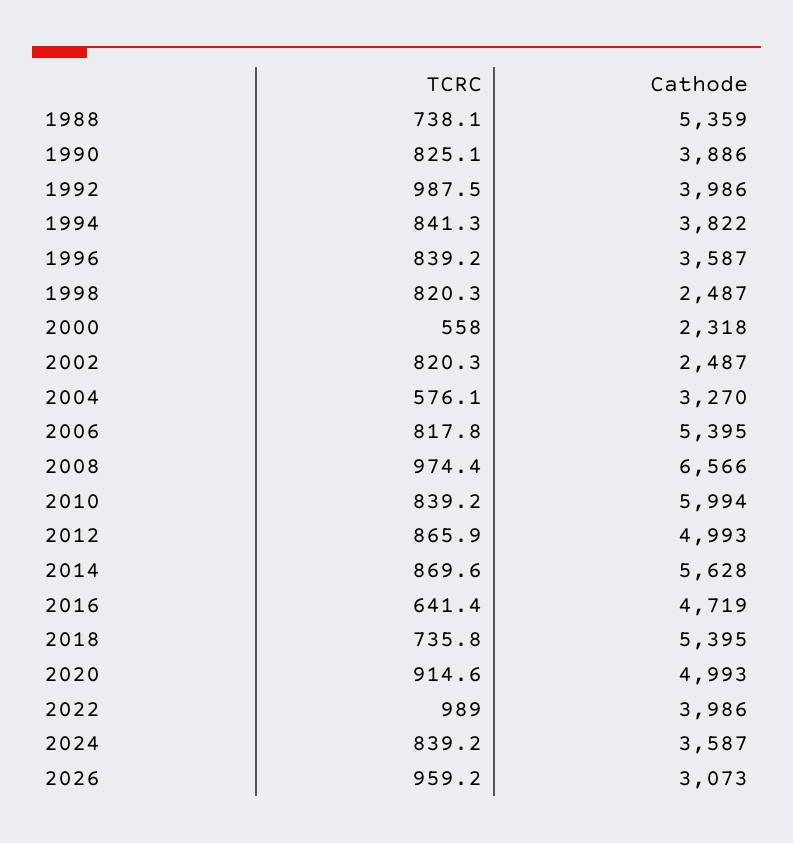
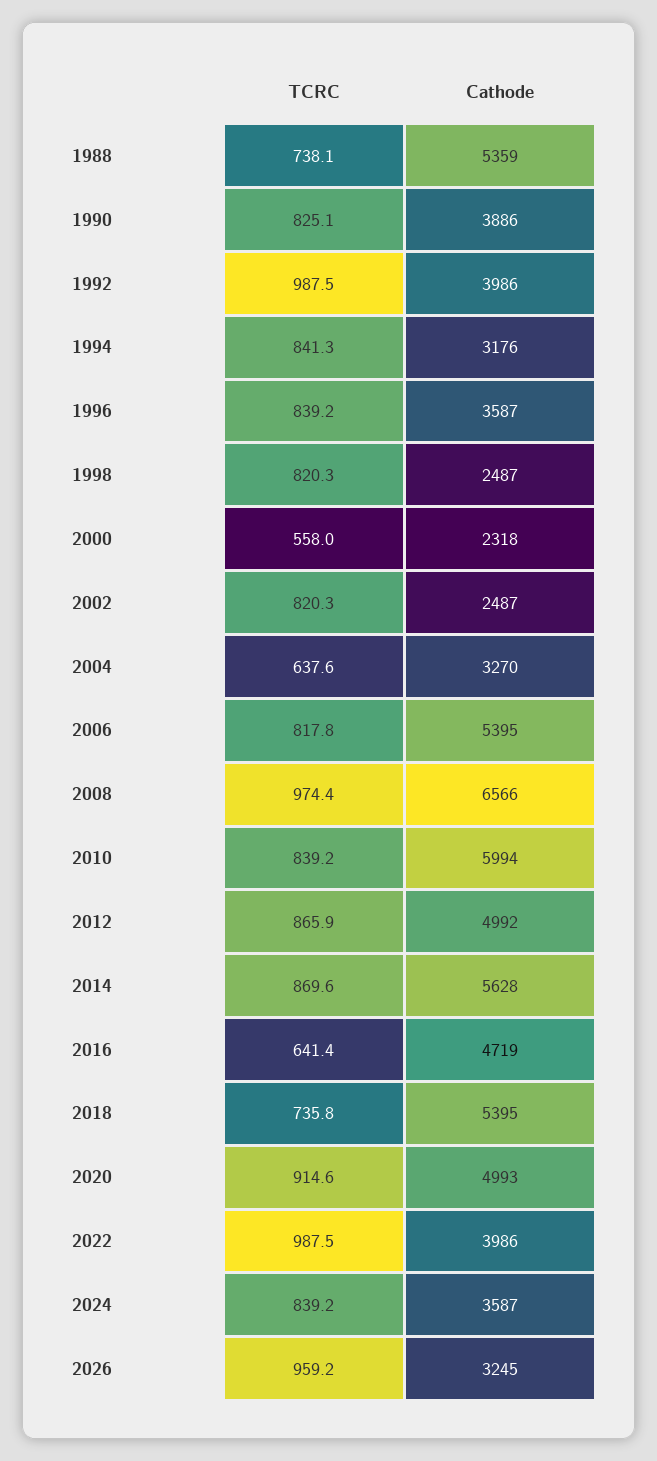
Cathode, 1994: 3822 -> 3176
TCRC, 2004: 576.1 -> 637.6
Cathode, 2012: 4993 -> 4992
TCRC, 2022: 989 -> 987.5
Cathode, 2026: 3073 -> 3245

